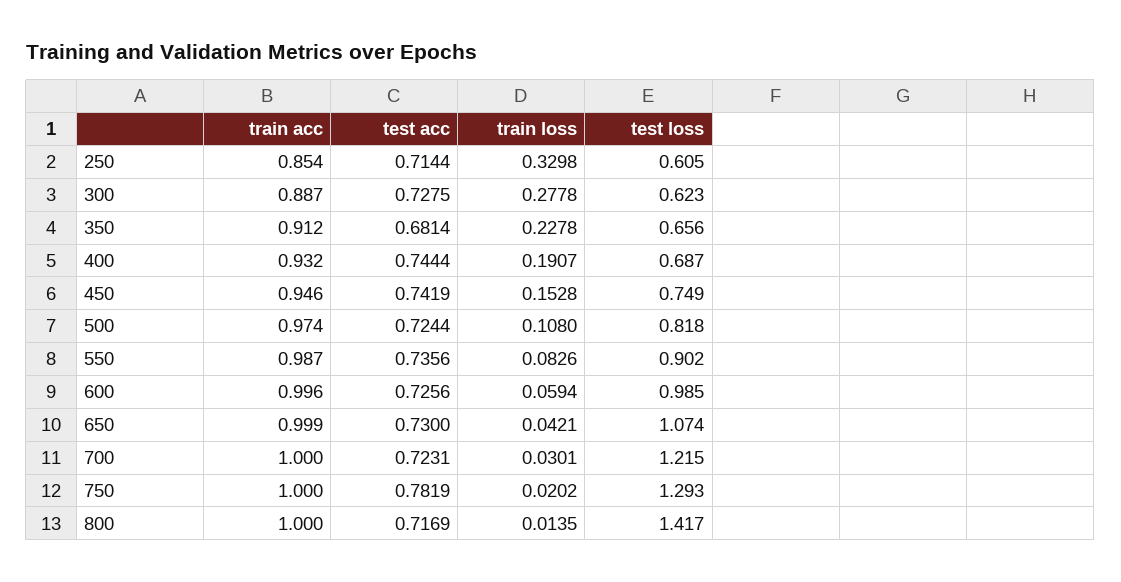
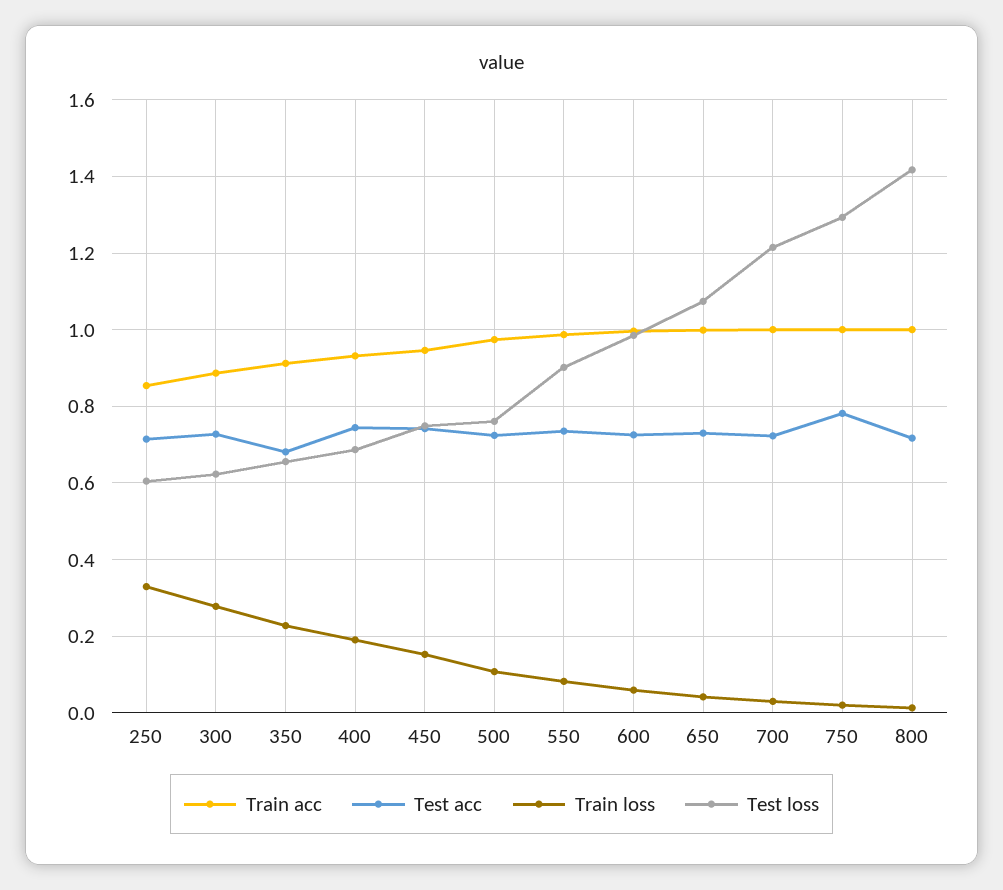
test loss, 500: 0.818 -> 0.76

